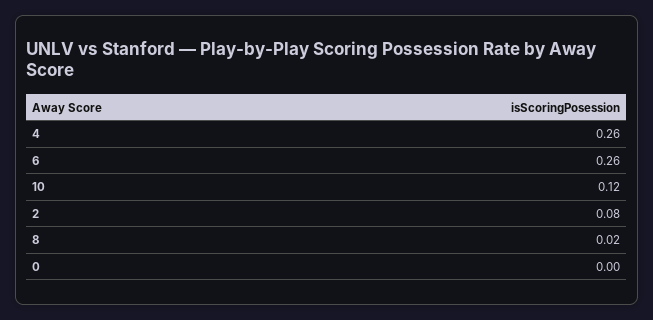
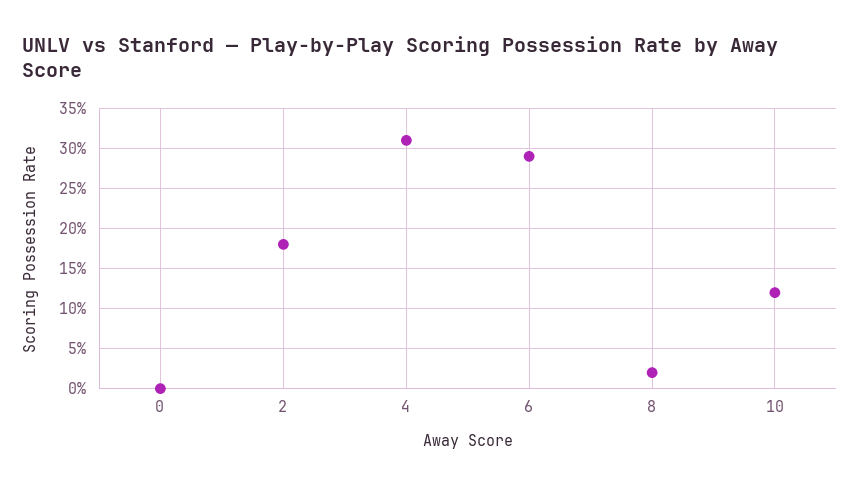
4: 0.26 -> 0.31
6: 0.26 -> 0.29
2: 0.08 -> 0.18

